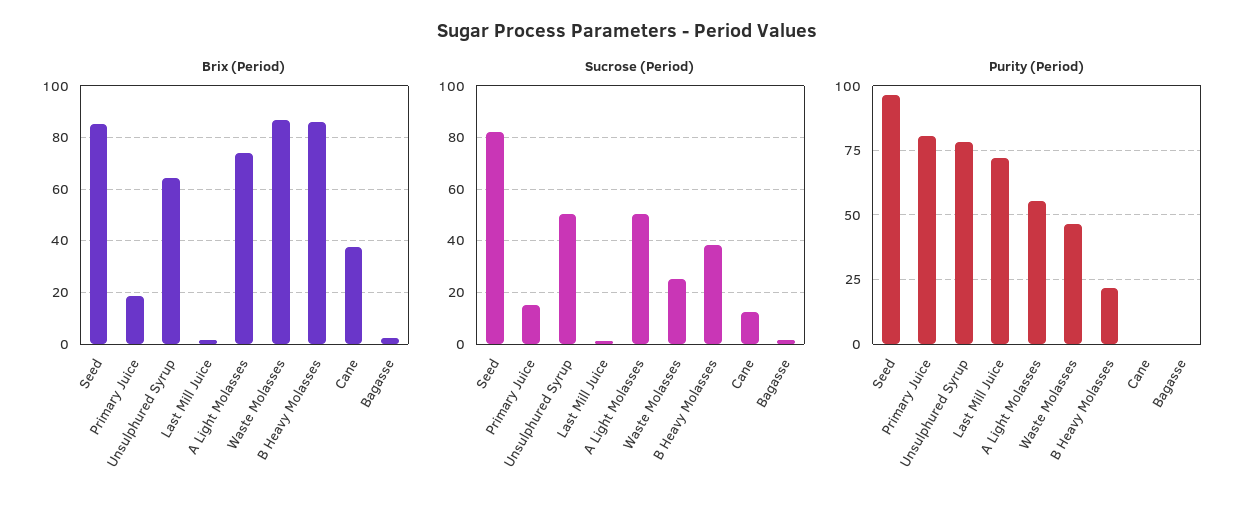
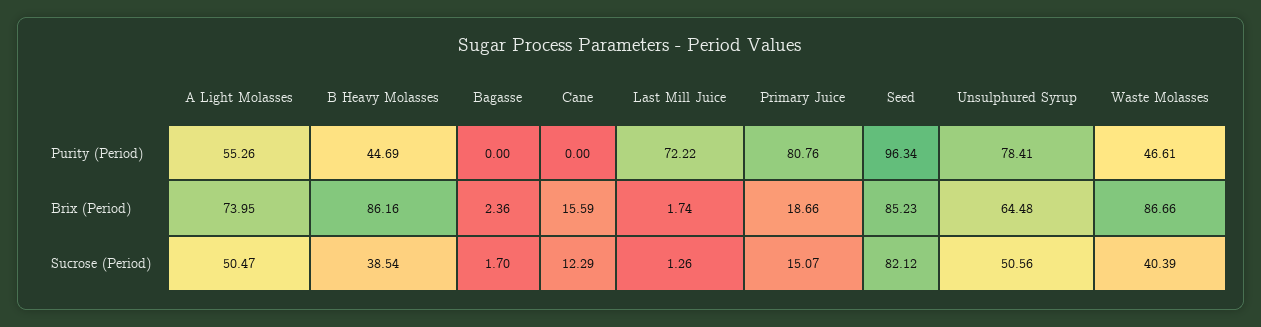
Brix (Period), Cane: 37.5 -> 15.59
Sucrose (Period), Waste Molasses: 25 -> 40.39
Purity (Period), B Heavy Molasses: 22.5 -> 44.69

